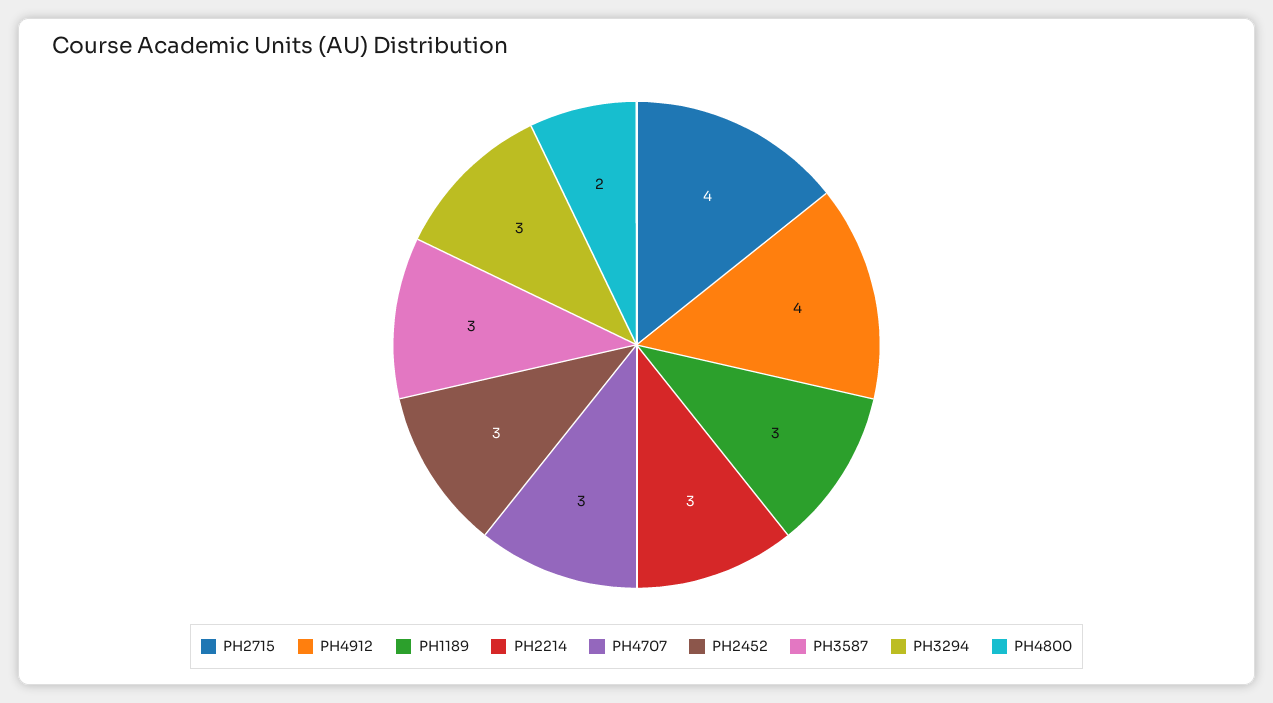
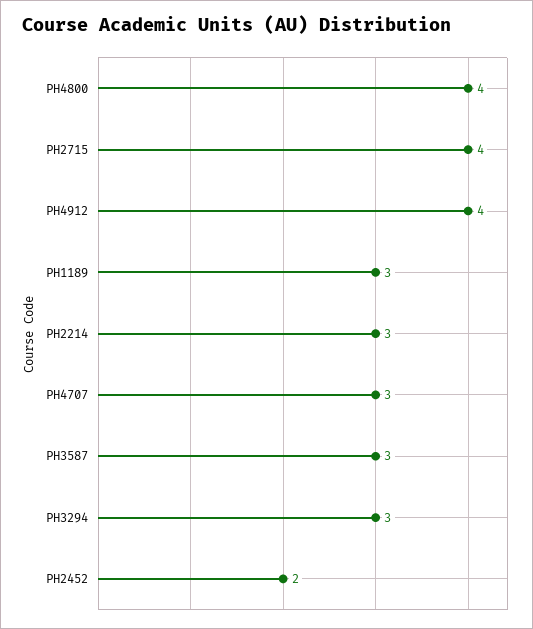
PH2452: 3 -> 2
PH4800: 2 -> 4

